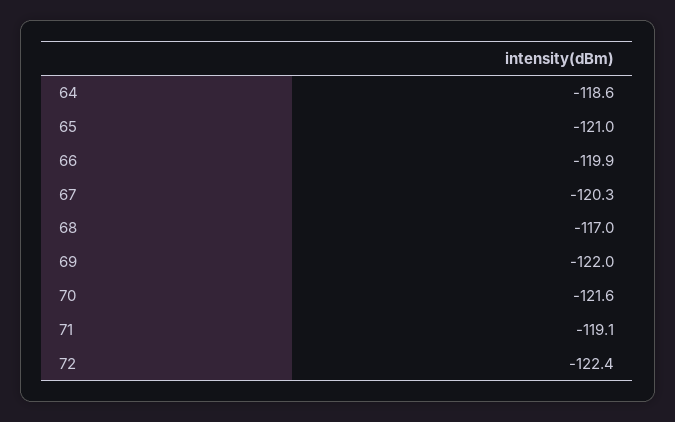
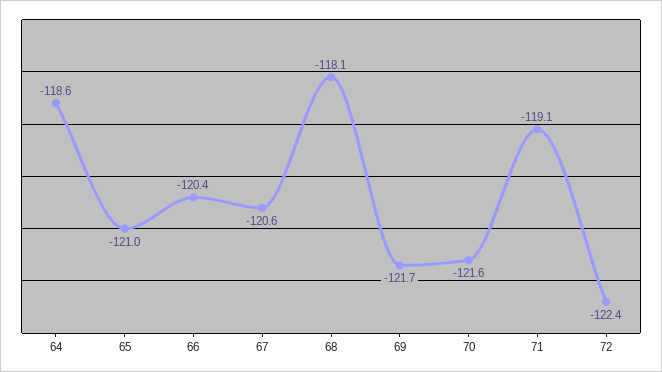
66: -119.9 -> -120.4
67: -120.3 -> -120.6
68: -117 -> -118.1
69: -122 -> -121.7

